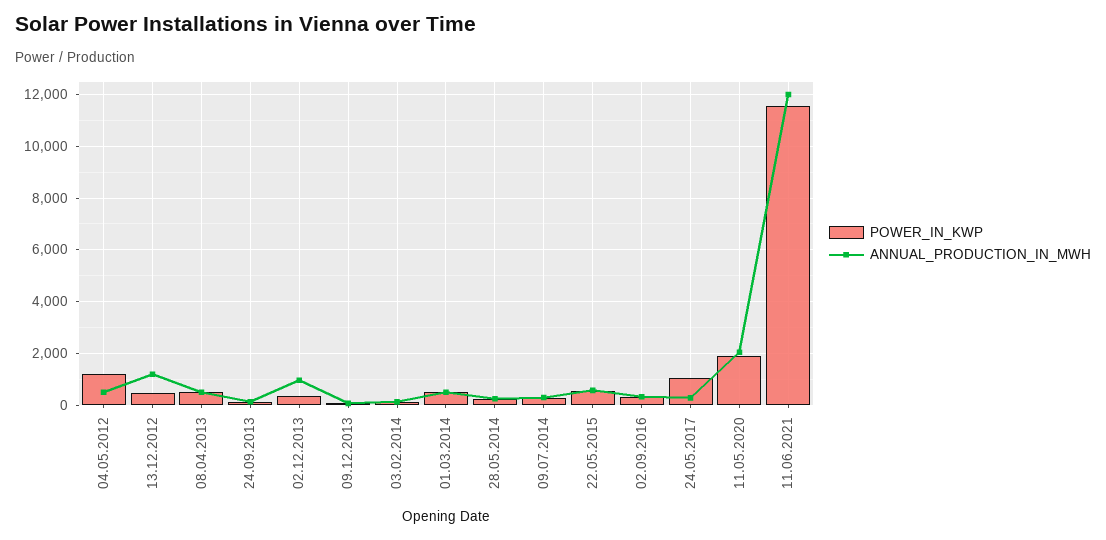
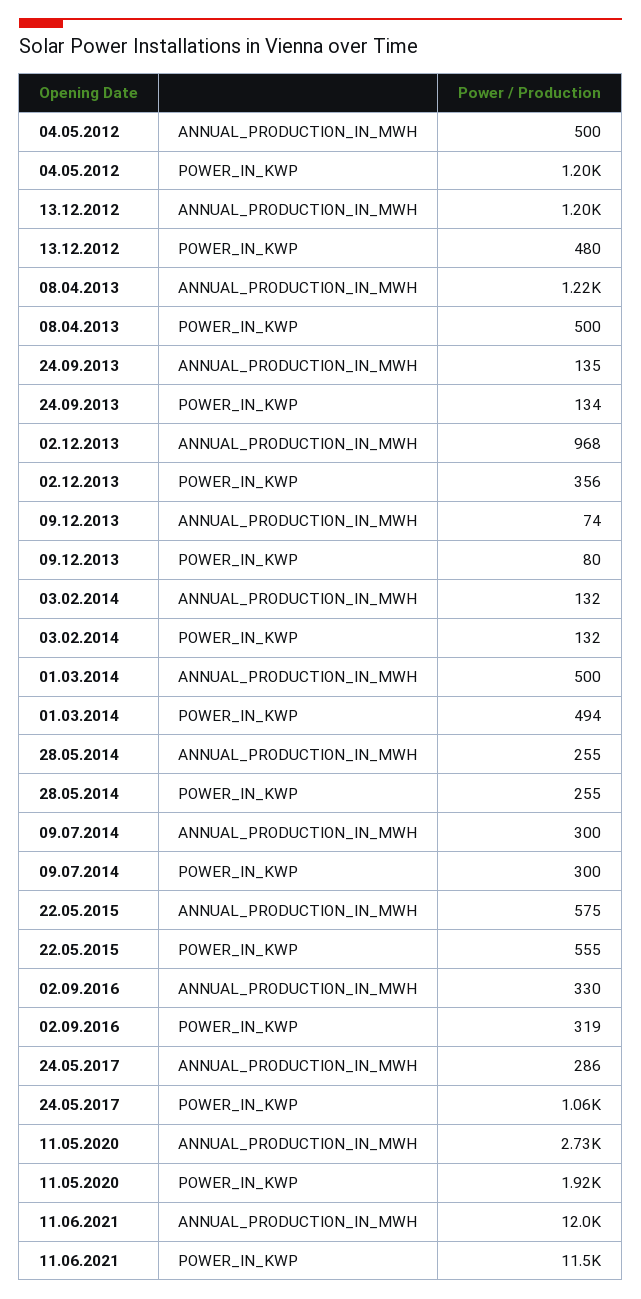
ANNUAL_PRODUCTION_IN_MWH, 08.04.2013: 500 -> 1220
ANNUAL_PRODUCTION_IN_MWH, 11.05.2020: 2000 -> 2730

